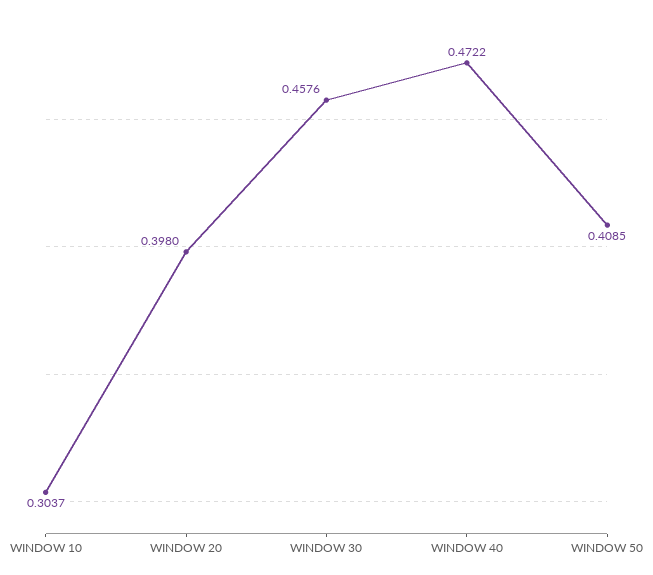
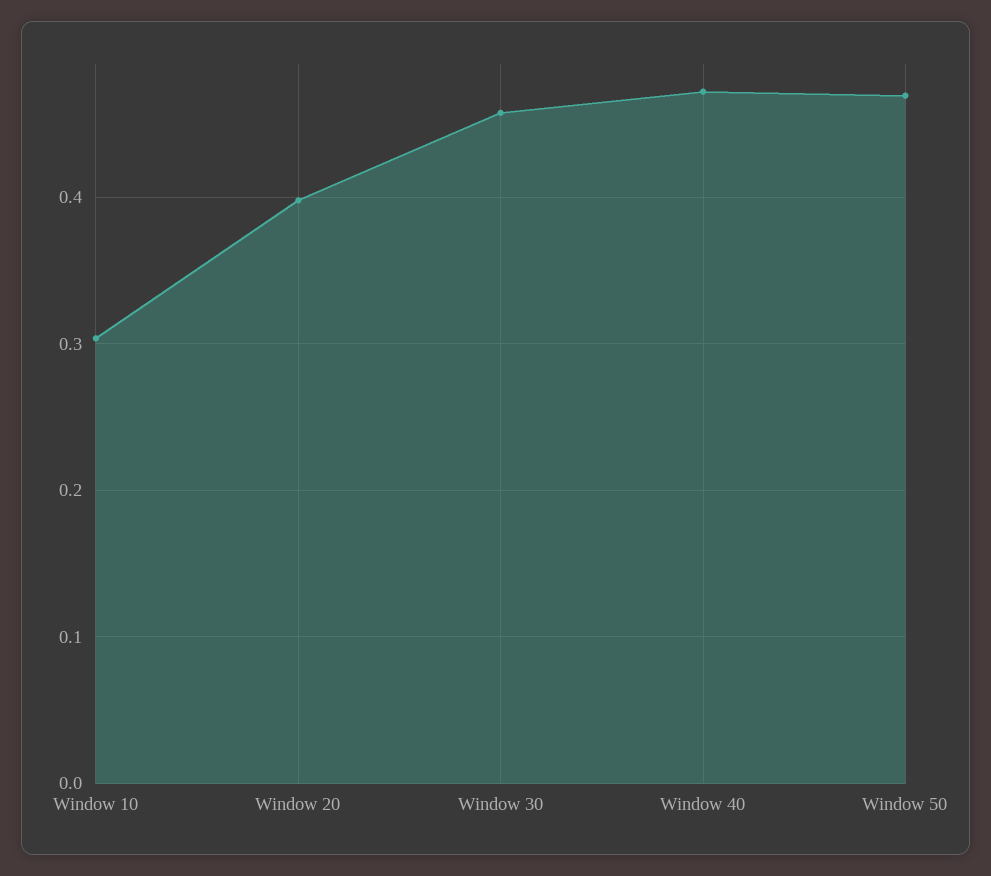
WINDOW 50: 0.4085 -> 0.47

